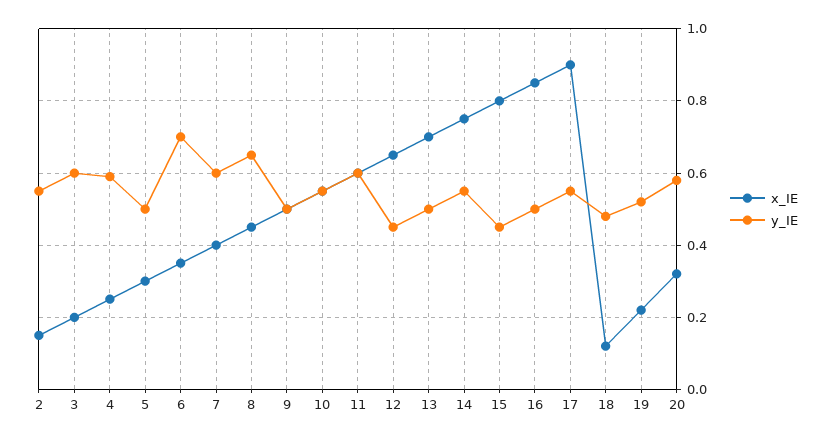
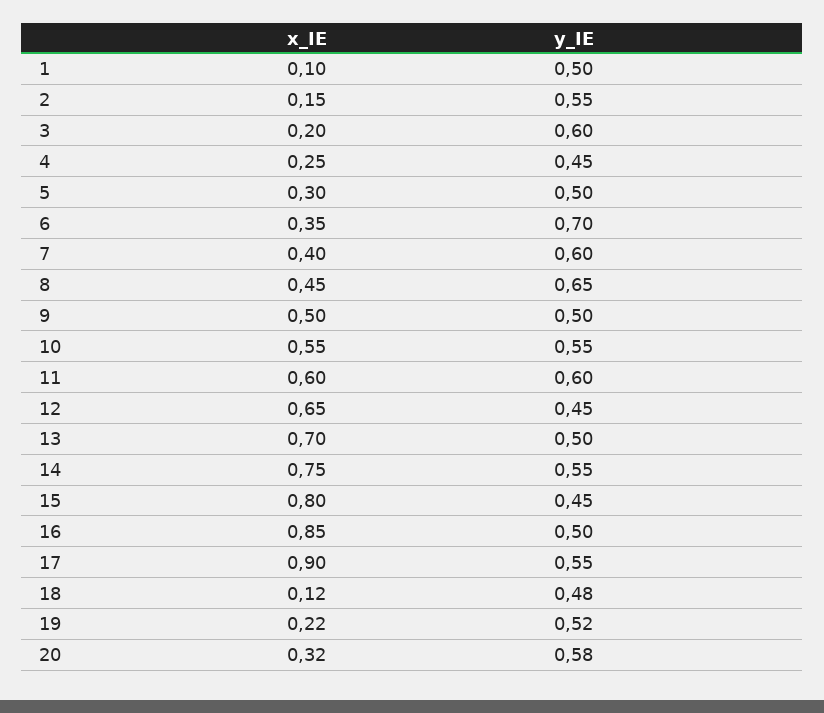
y_IE, 4: 0.6 -> 0.45
x_IE, 1: none -> 0.1
y_IE, 1: none -> 0.5

